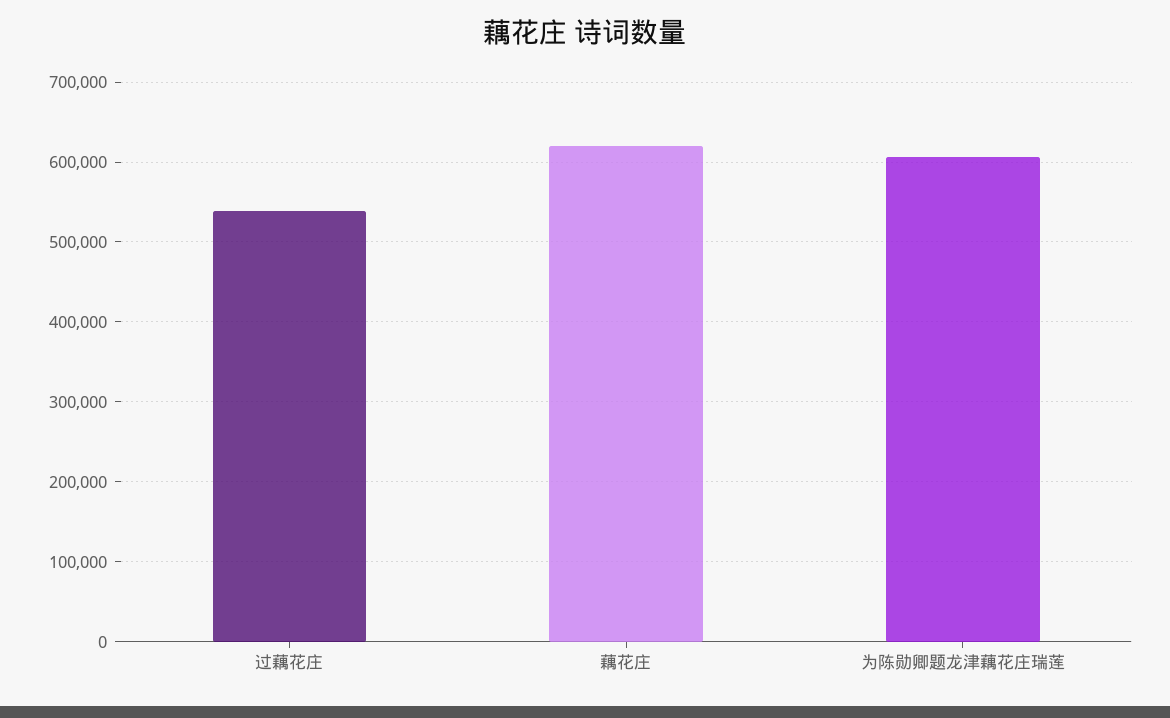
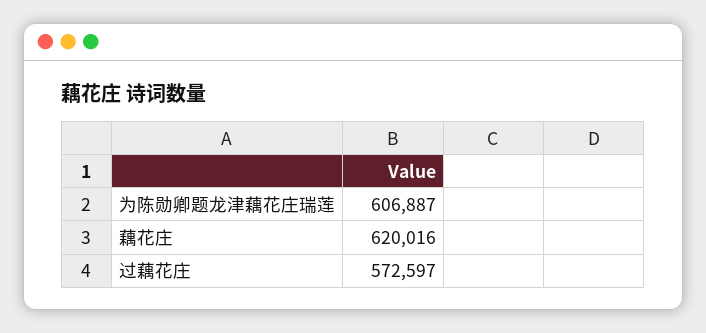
过藕花庄: 540000 -> 572597

